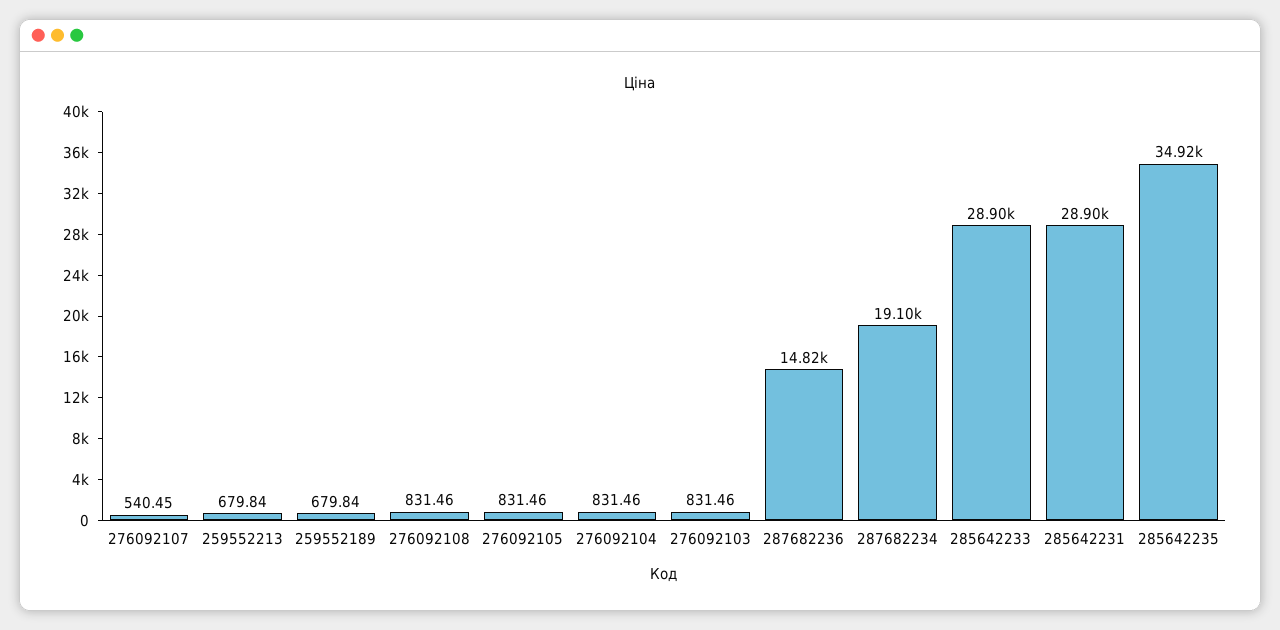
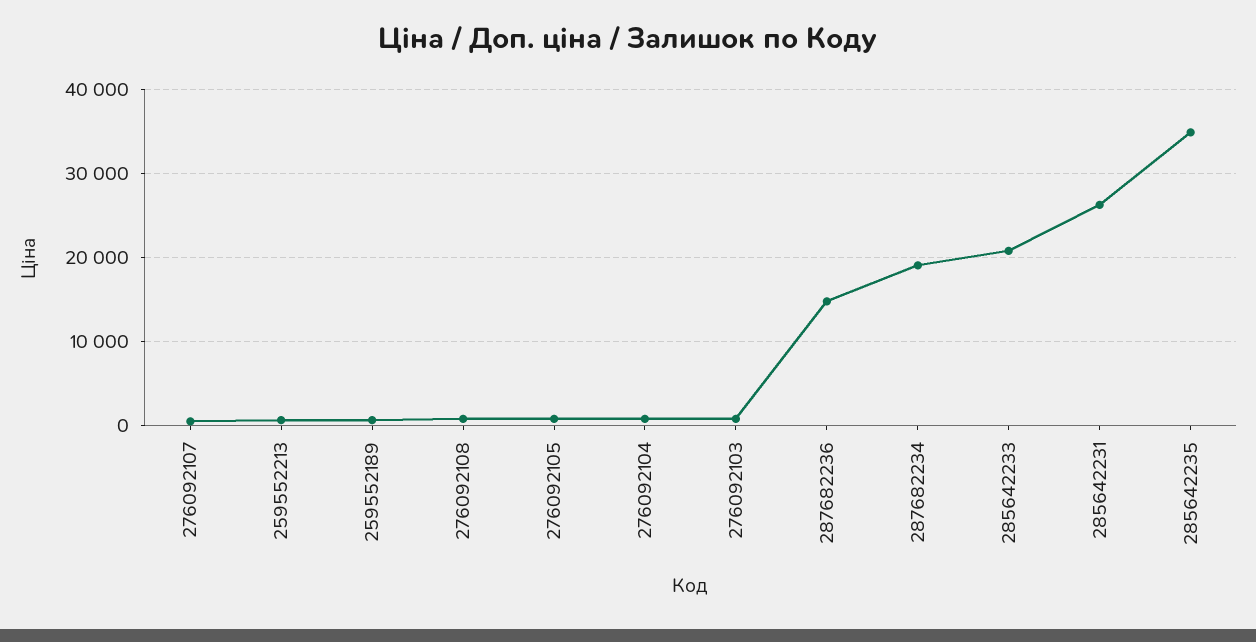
285642233: 28900 -> 21000
285642231: 28900 -> 26000

